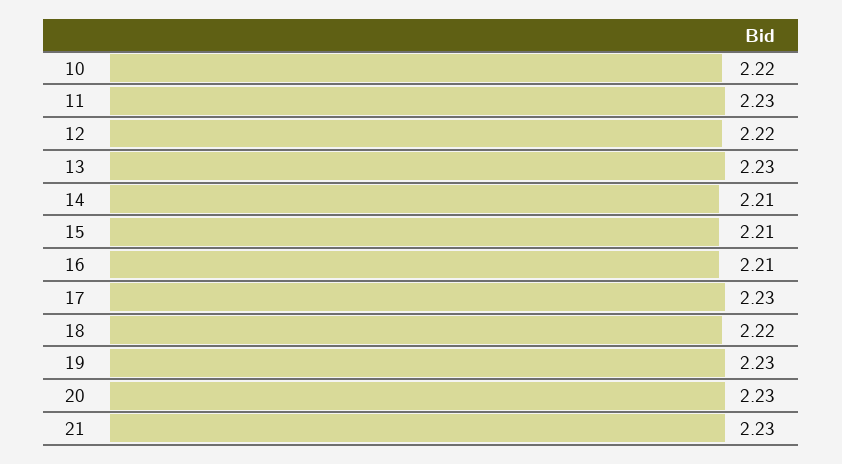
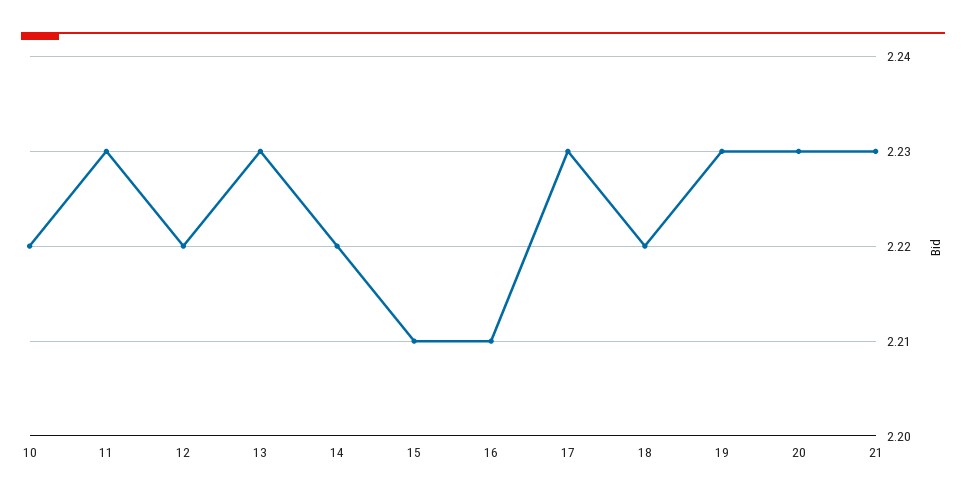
14: 2.21 -> 2.22

